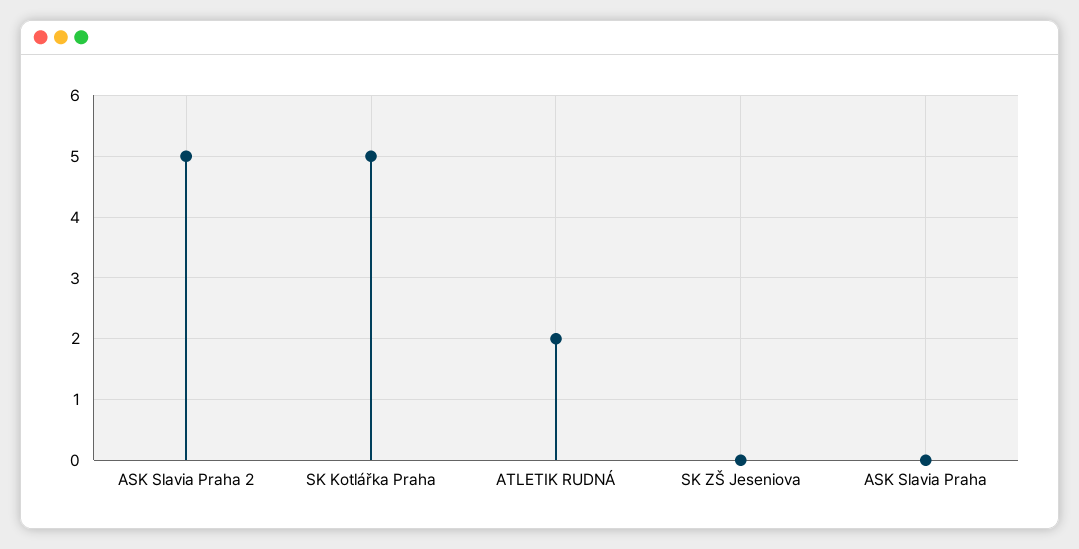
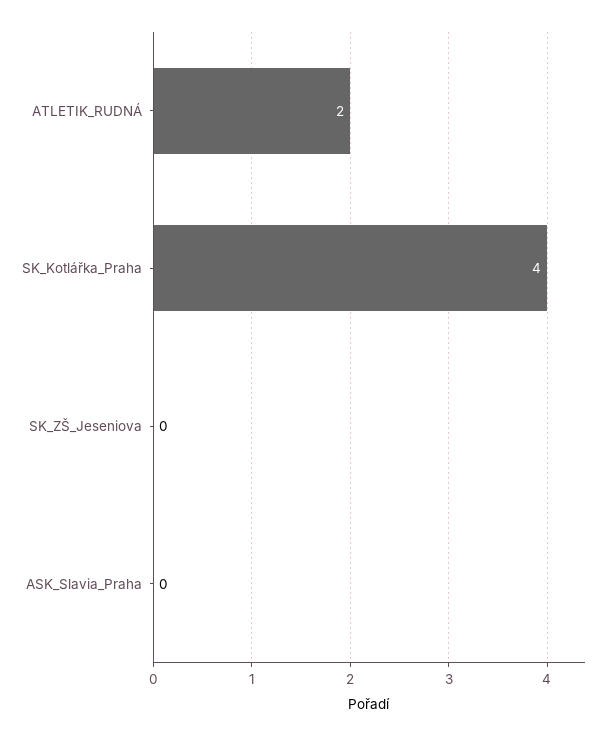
ASK Slavia Praha 2: 5 -> none
SK Kotlářka Praha: 5 -> 4

